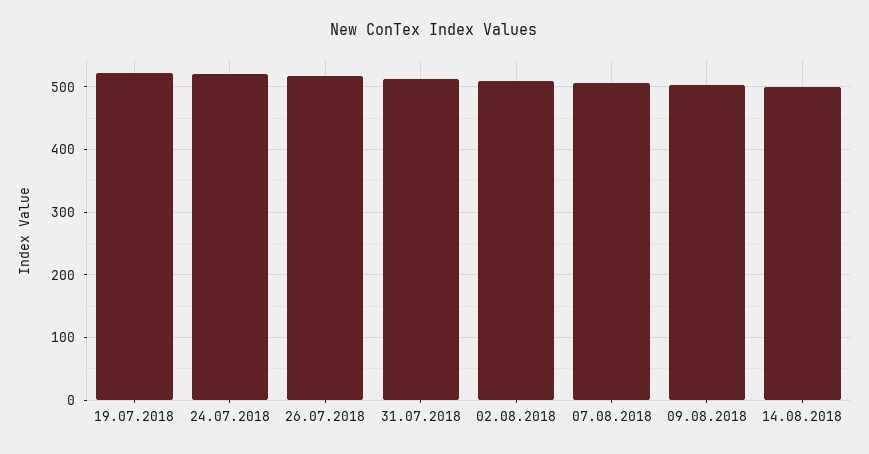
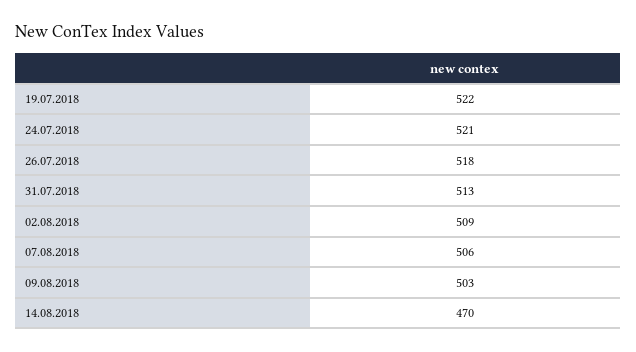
14.08.2018: 500 -> 470

